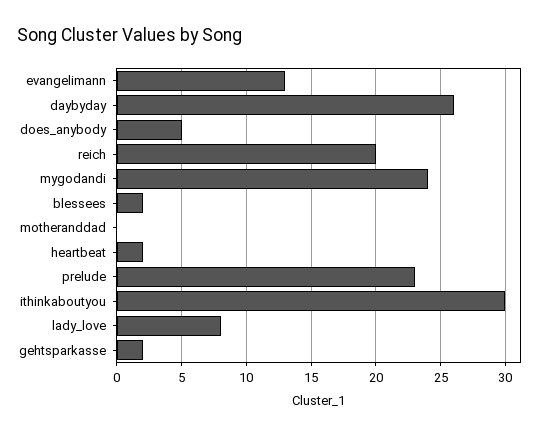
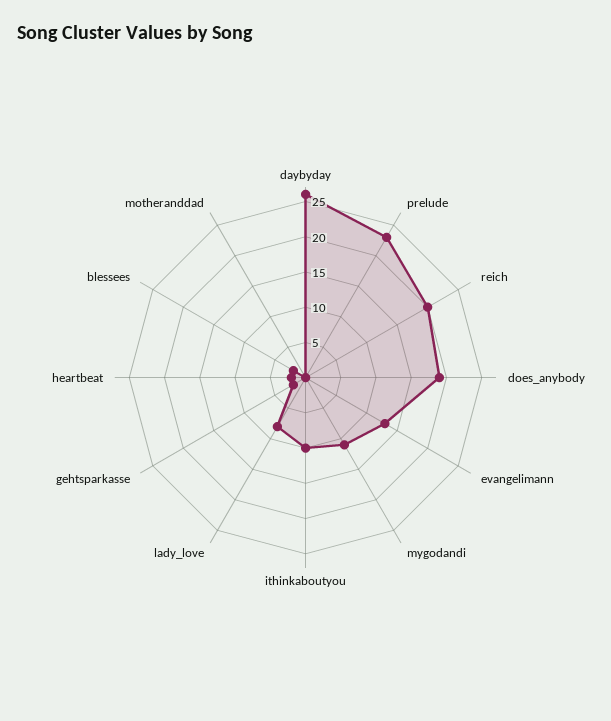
does_anybody: 5 -> 20
mygodandi: 24 -> 10
ithinkaboutyou: 30 -> 10

